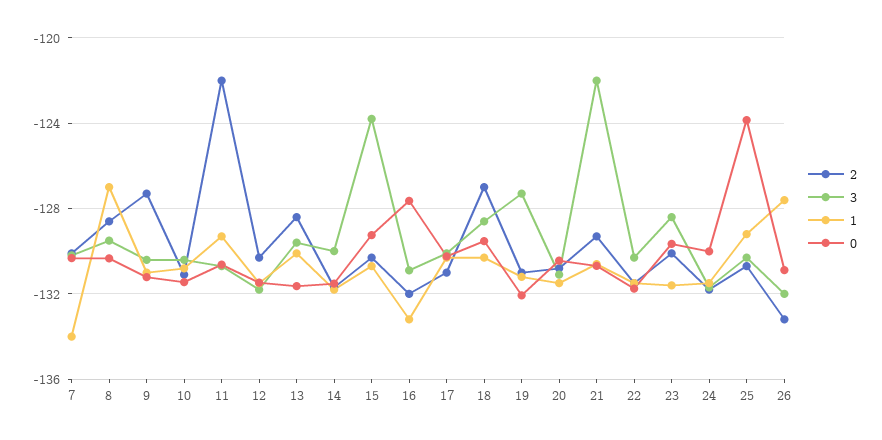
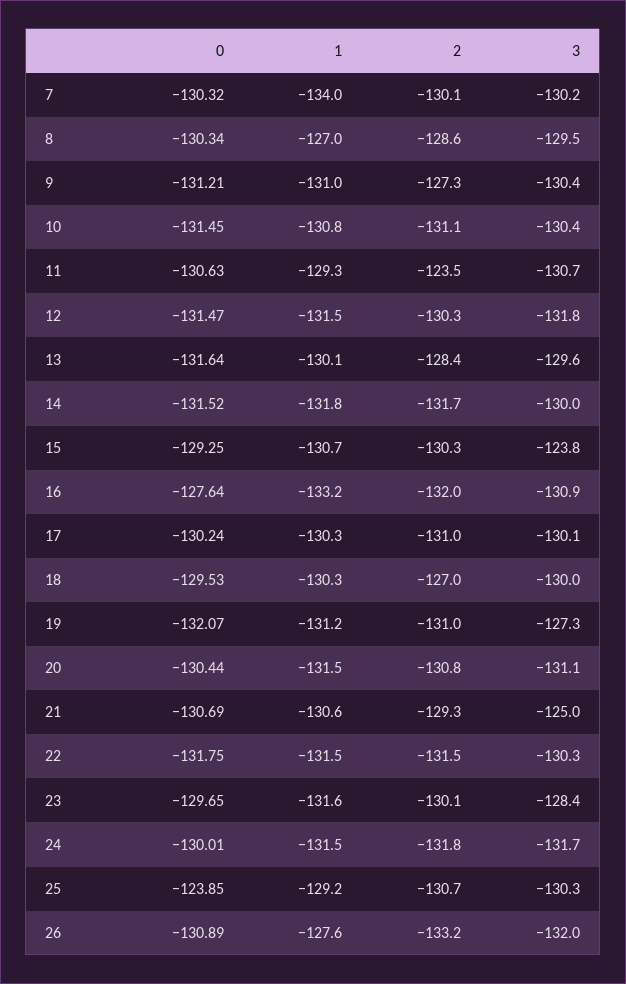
2, 11: -122 -> -123.5
3, 18: -128.5 -> -130
3, 21: -122 -> -125

